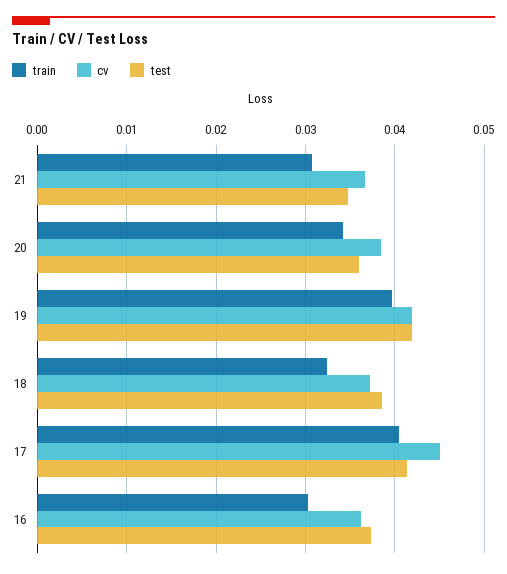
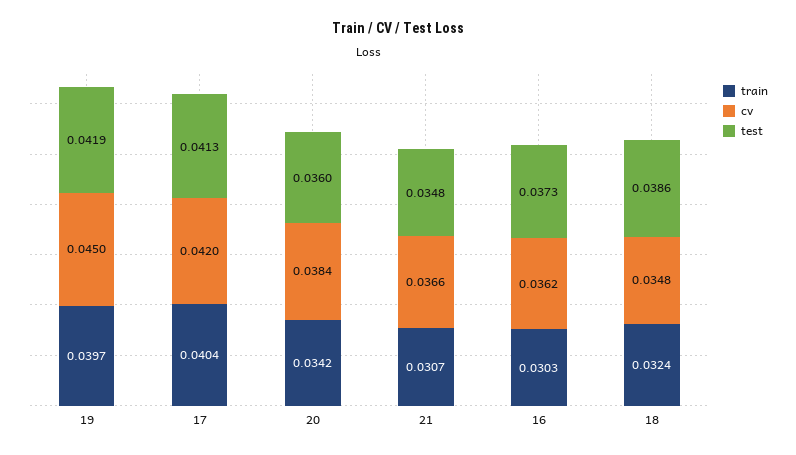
cv, 19: 0.042 -> 0.045
cv, 18: 0.037 -> 0.0348
cv, 17: 0.045 -> 0.042

